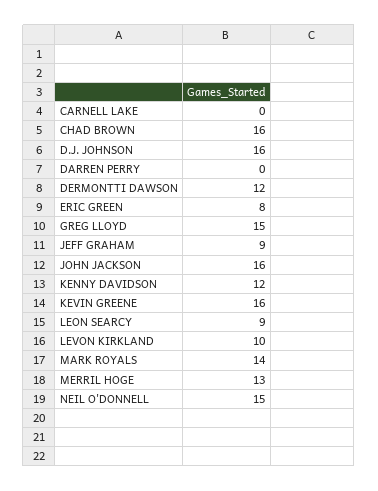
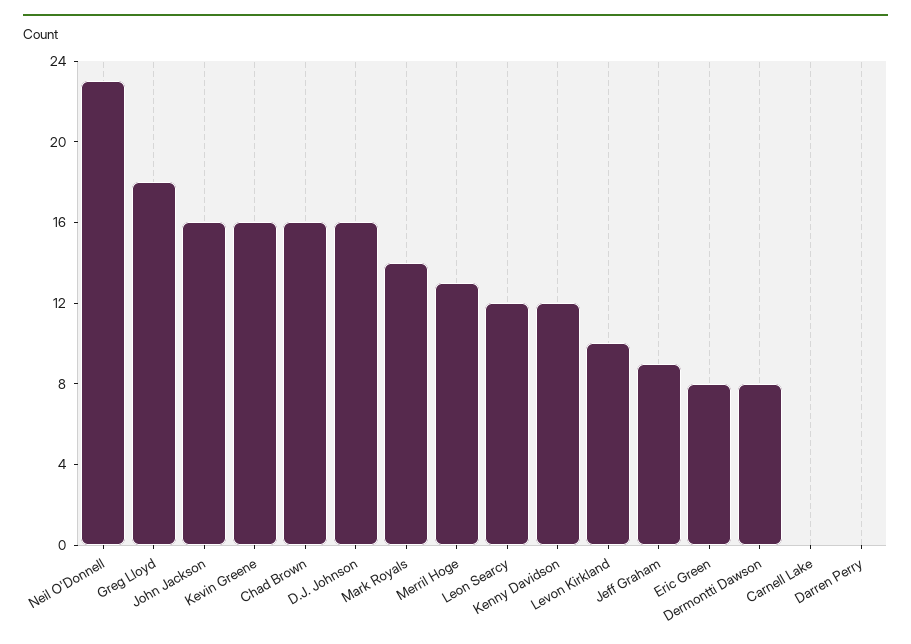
DERMONTTI DAWSON: 12 -> 8
GREG LLOYD: 15 -> 18
LEON SEARCY: 9 -> 12
NEIL O'DONNELL: 15 -> 23

